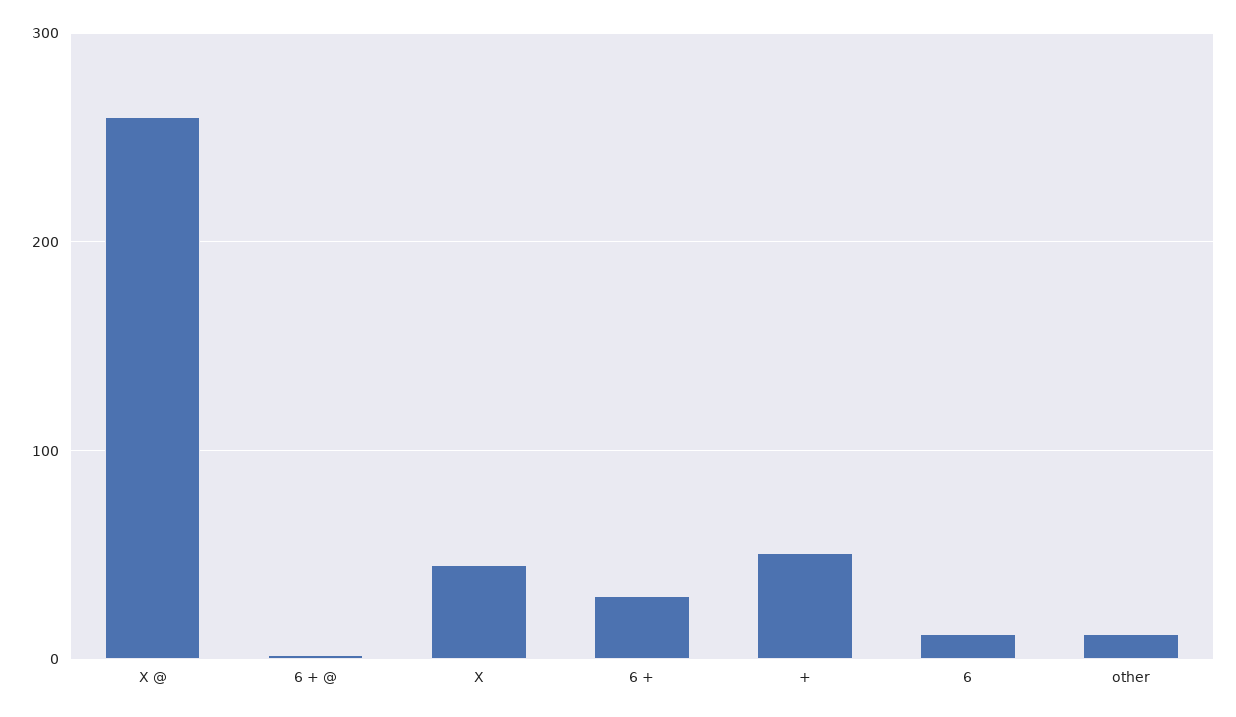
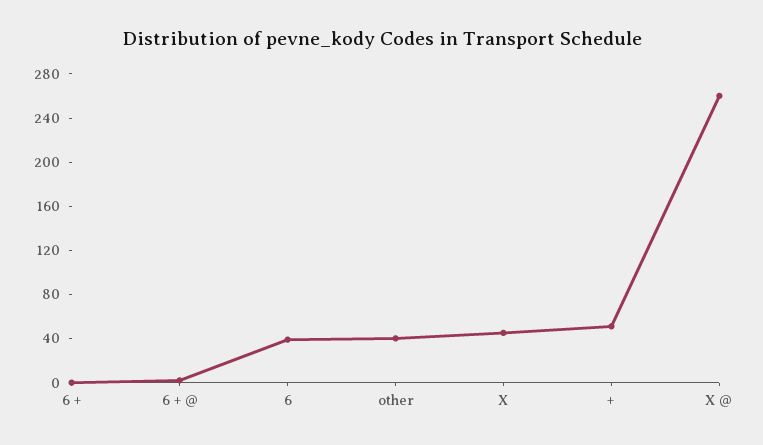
6 +: 30 -> 0
6: 10 -> 40
other: 10 -> 40

